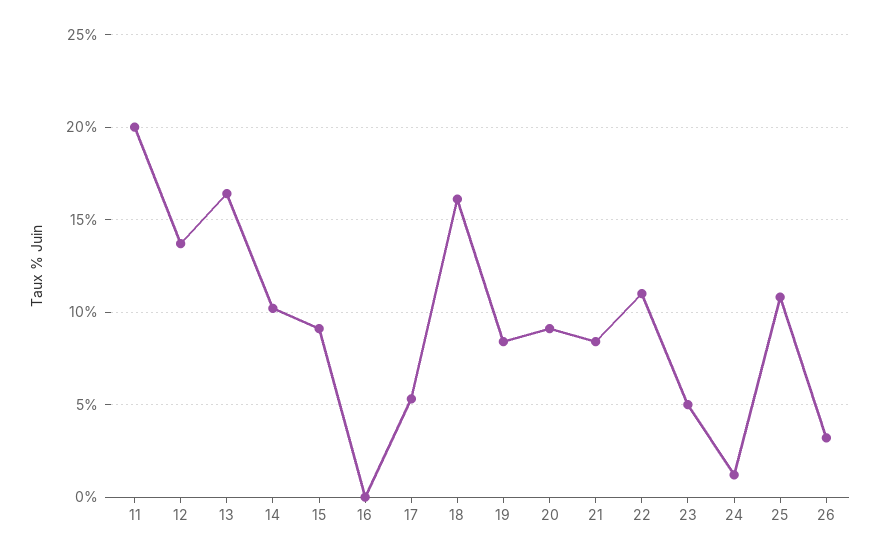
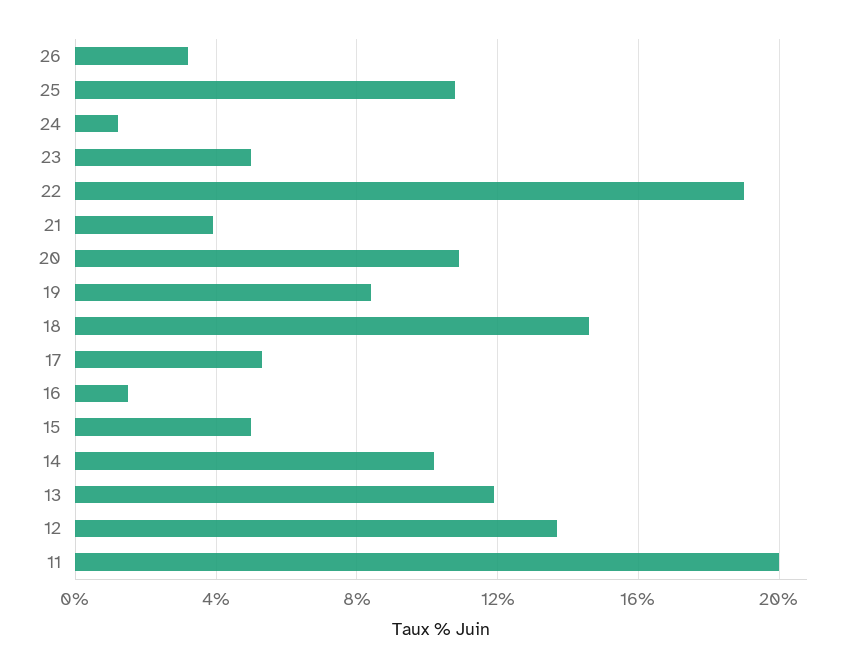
13: 16.5 -> 12
15: 9 -> 5
16: 0 -> 1.5
18: 16 -> 14.5
20: 9 -> 11
21: 8.5 -> 4
22: 11 -> 19

